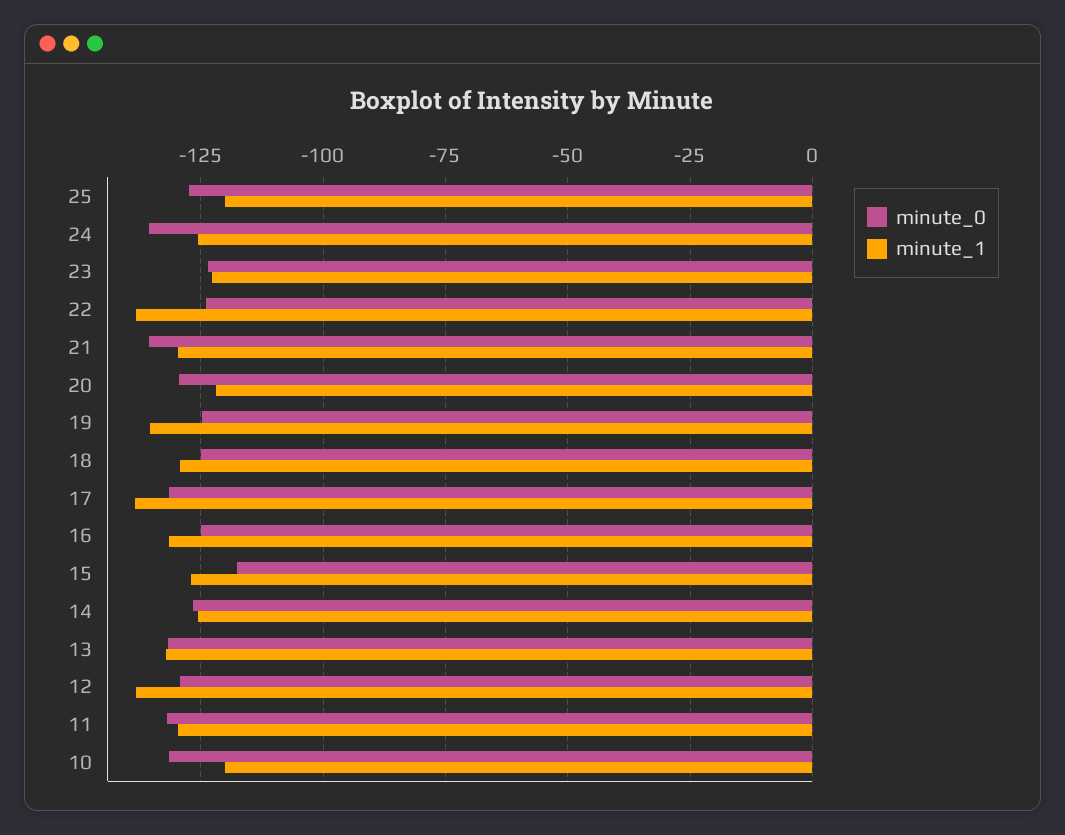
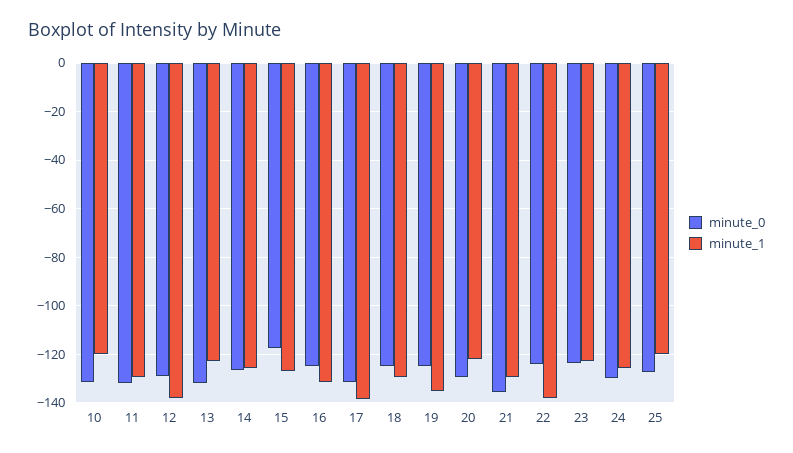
minute_0, 24: -135 -> -130
minute_1, 13: -132.5 -> -122.5

